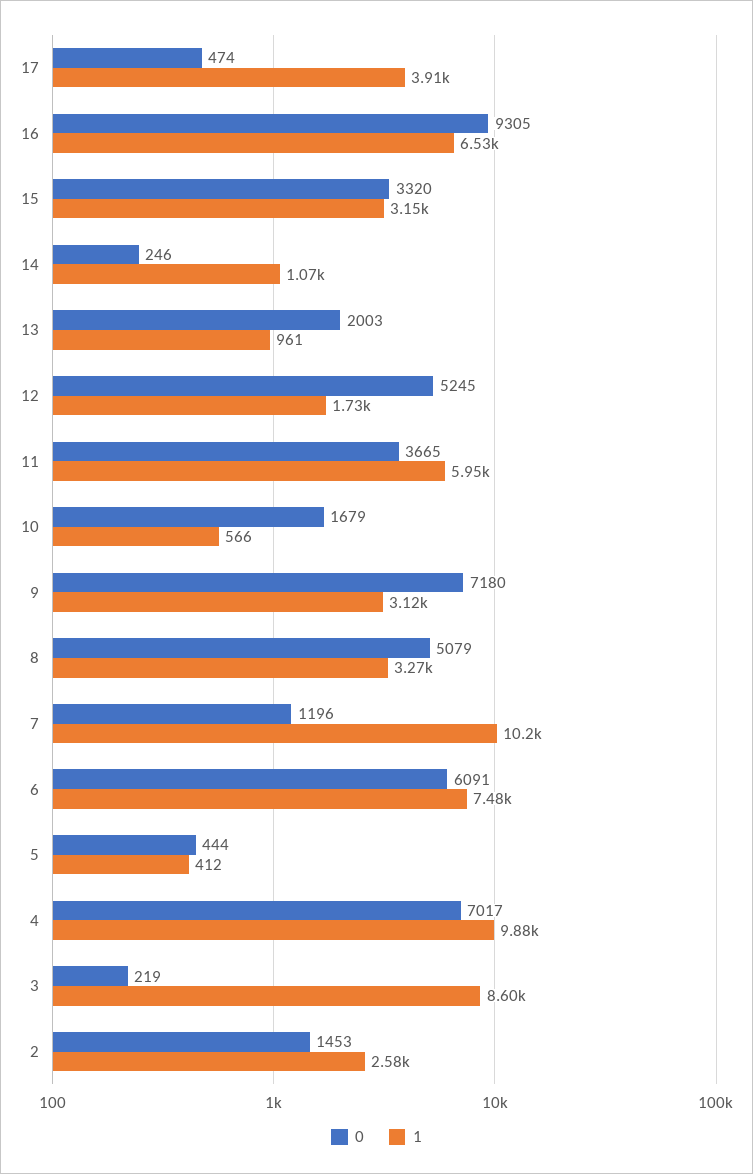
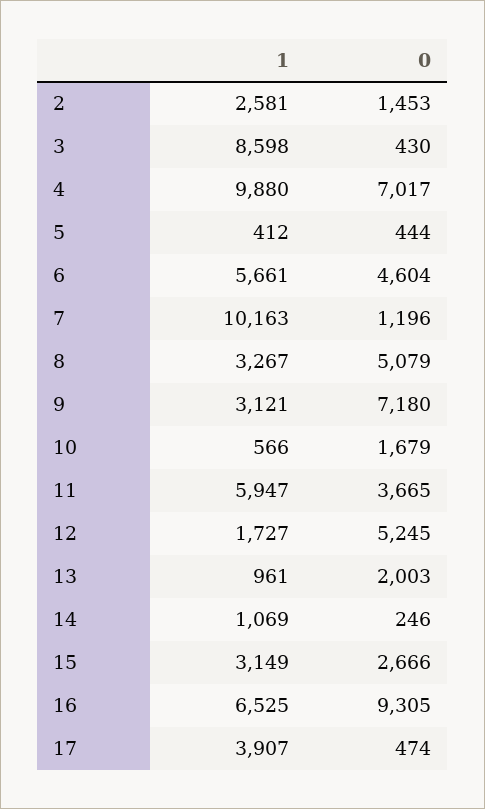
0, 15: 3320 -> 2666
0, 6: 6091 -> 4604
1, 6: 7480 -> 5661
0, 3: 219 -> 430

